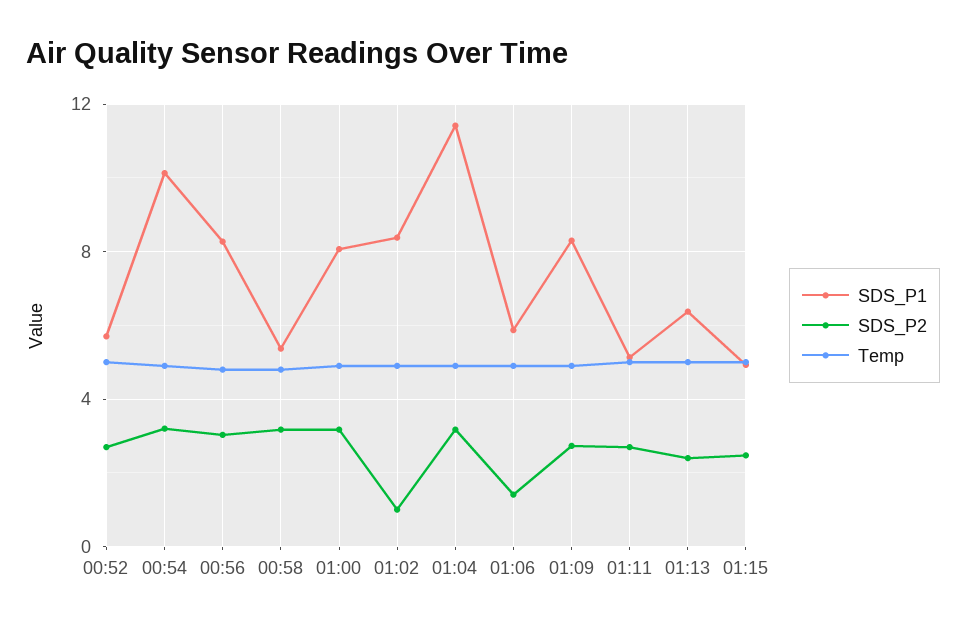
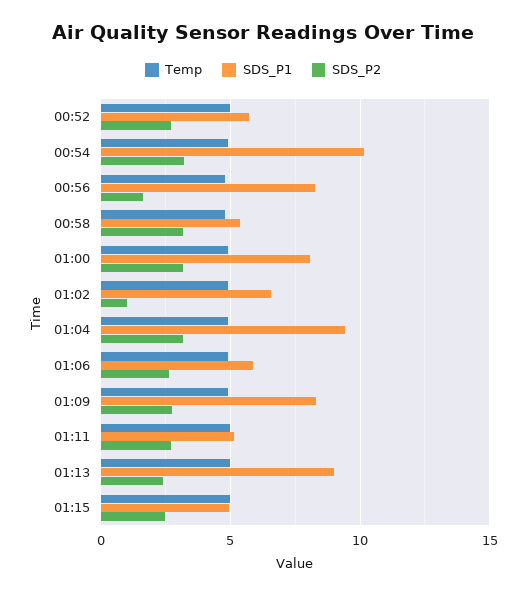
SDS_P2, 00:56: 3 -> 1.5
SDS_P1, 01:02: 8.5 -> 6.5
SDS_P1, 01:04: 11.5 -> 9.5
SDS_P2, 01:06: 1.5 -> 2.5
SDS_P1, 01:13: 6.5 -> 9

